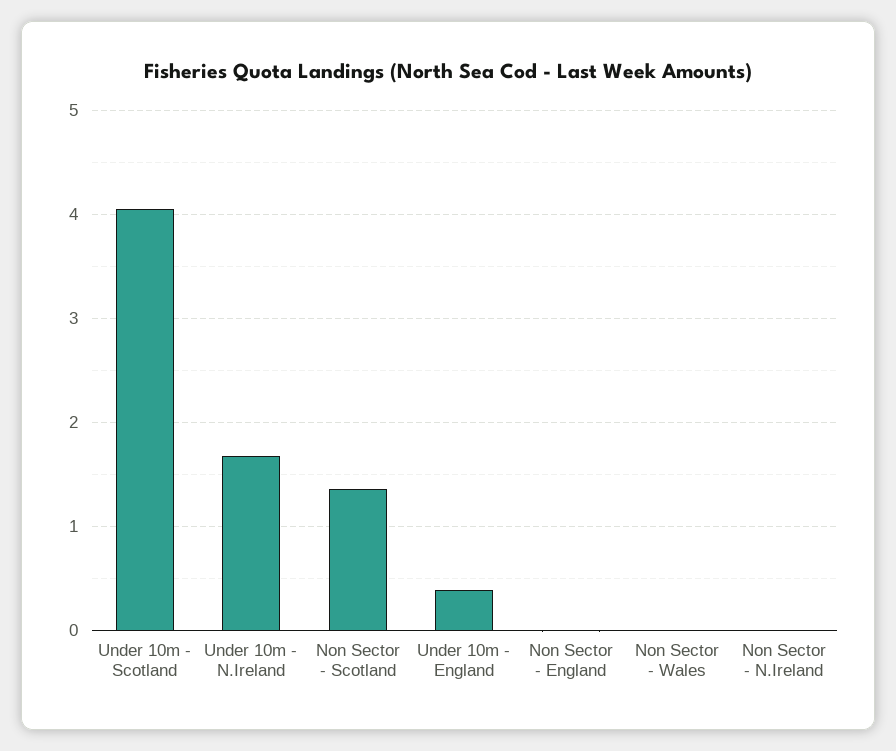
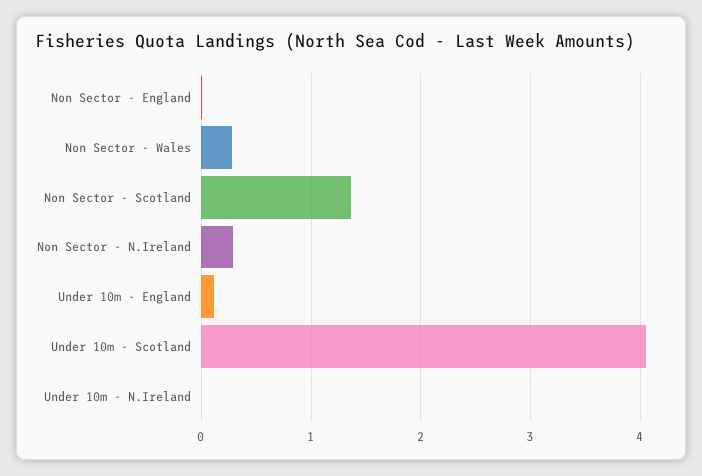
Under 10m - N.Ireland: 1.7 -> 0
Under 10m - England: 0.4 -> 0.1
Non Sector - Wales: 0 -> 0.3
Non Sector - N.Ireland: 0 -> 0.3

